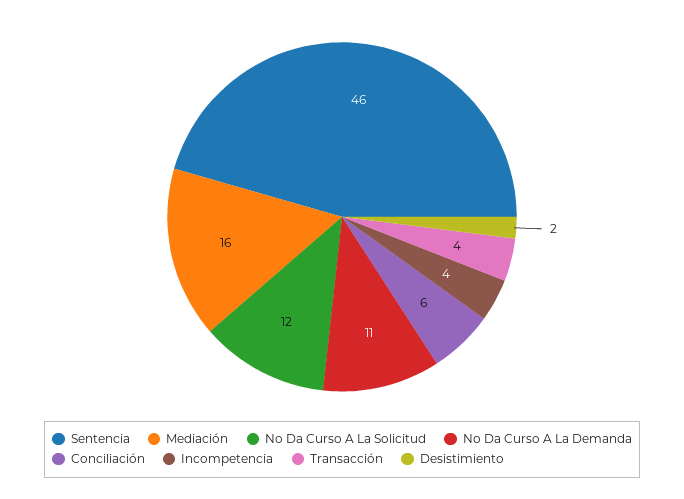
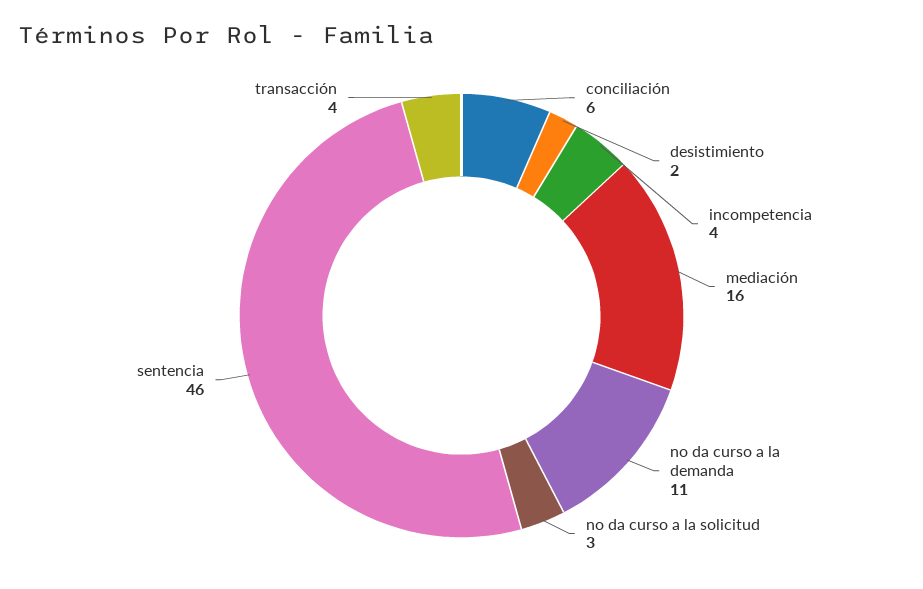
No Da Curso A La Solicitud: 12 -> 3

